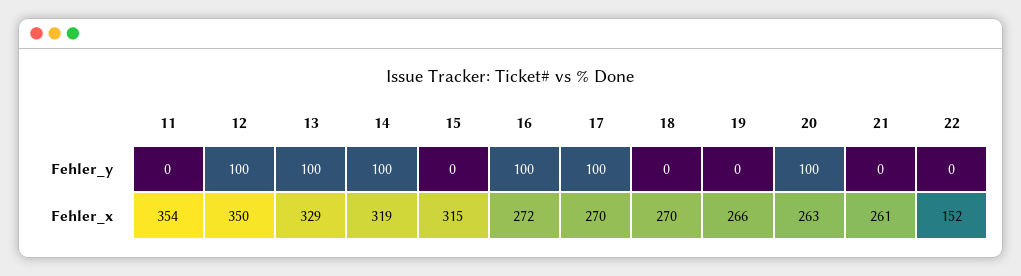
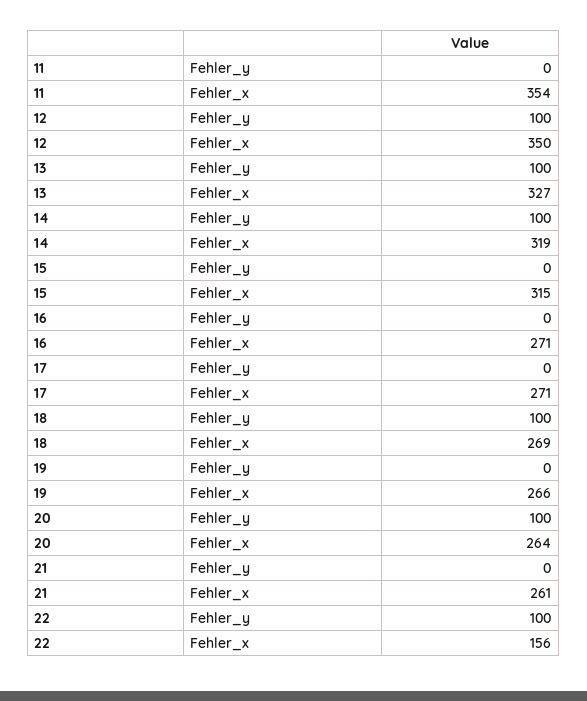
16, Fehler_y: 100 -> 0
17, Fehler_y: 100 -> 0
18, Fehler_y: 0 -> 100
22, Fehler_y: 0 -> 100
13, Fehler_x: 329 -> 327
16, Fehler_x: 272 -> 271
17, Fehler_x: 270 -> 271
18, Fehler_x: 270 -> 269
20, Fehler_x: 263 -> 264
22, Fehler_x: 152 -> 156

